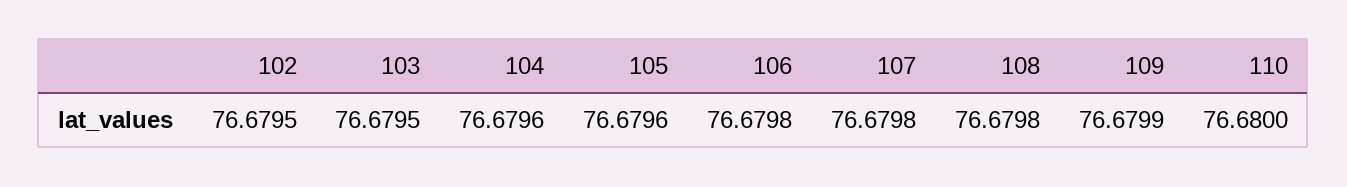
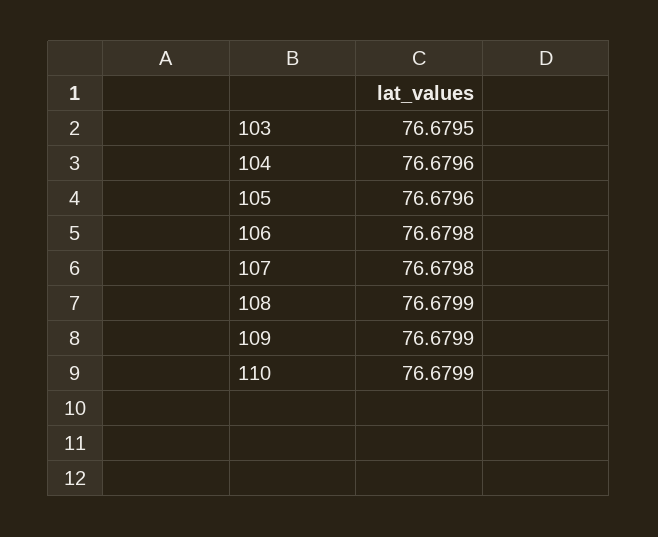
102: 76.6795 -> none
108: 76.6798 -> 76.6799
110: 76.68 -> 76.6799

